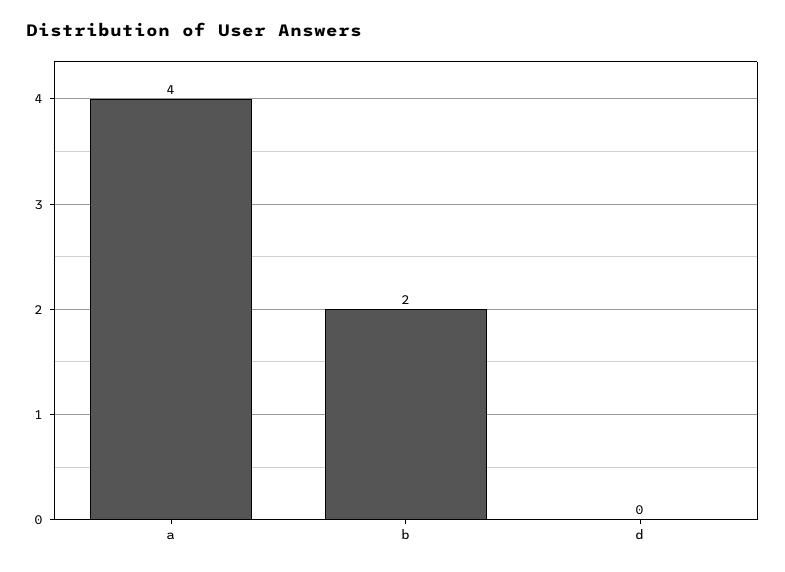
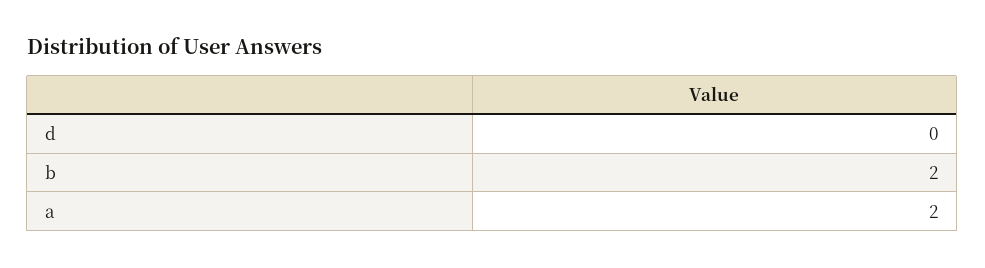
a: 4 -> 2

